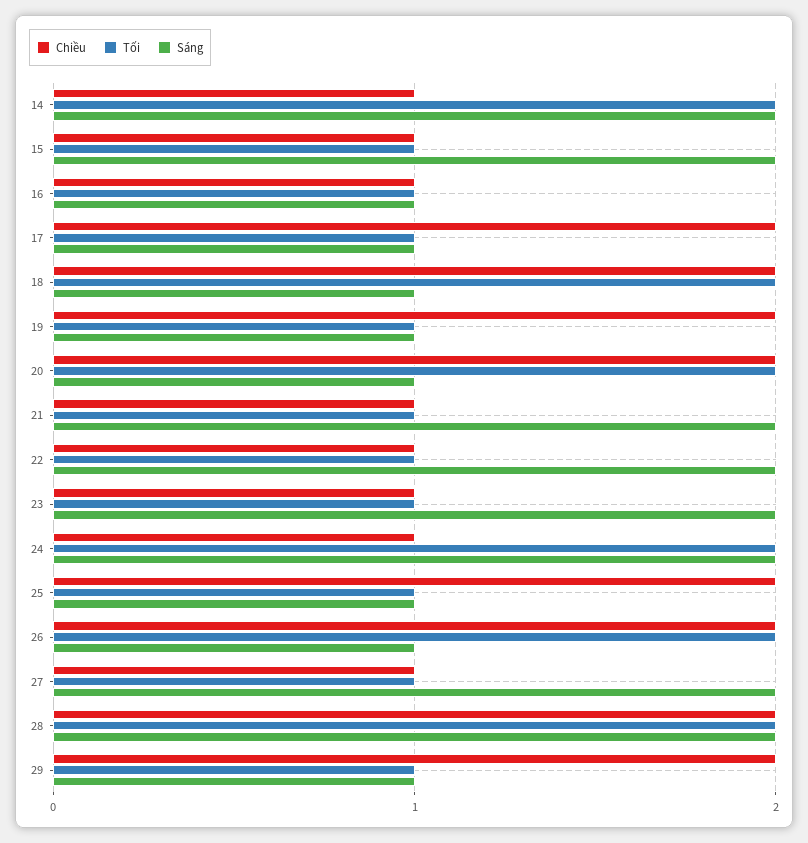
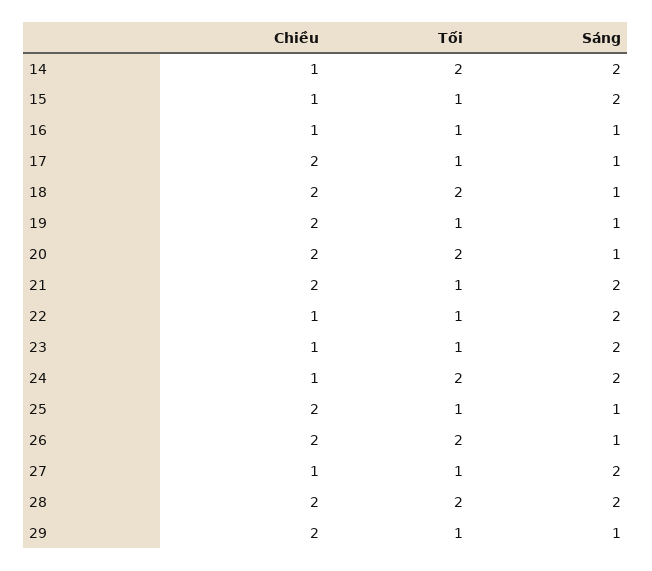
Chiều, 21: 1 -> 2

